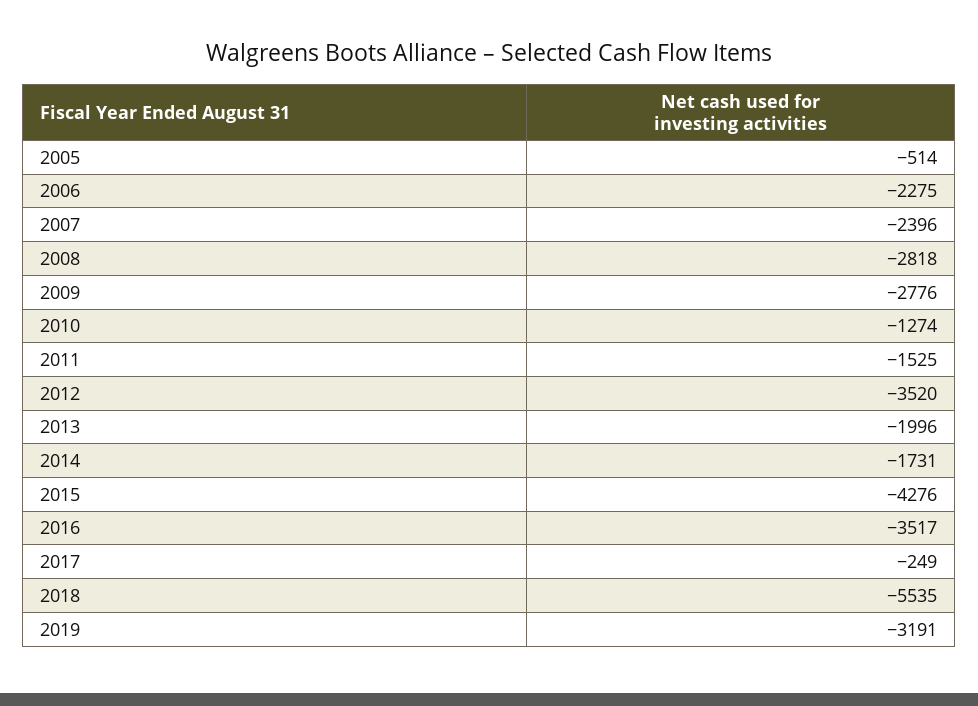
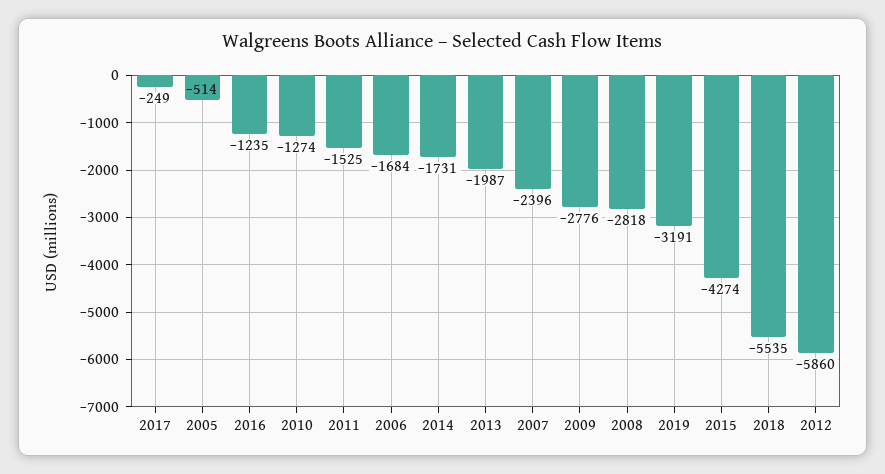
2006: -2275 -> -1684
2012: -3520 -> -5860
2013: -1996 -> -1987
2015: -4276 -> -4274
2016: -3517 -> -1235

